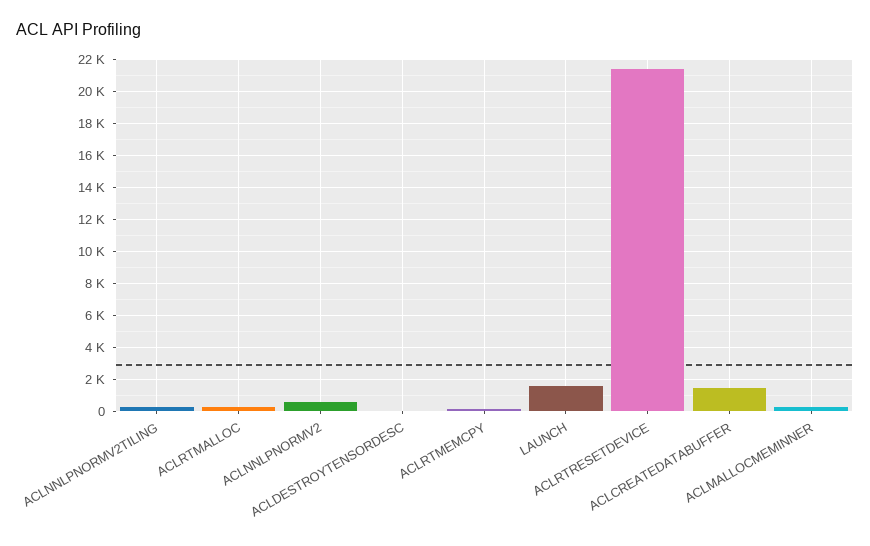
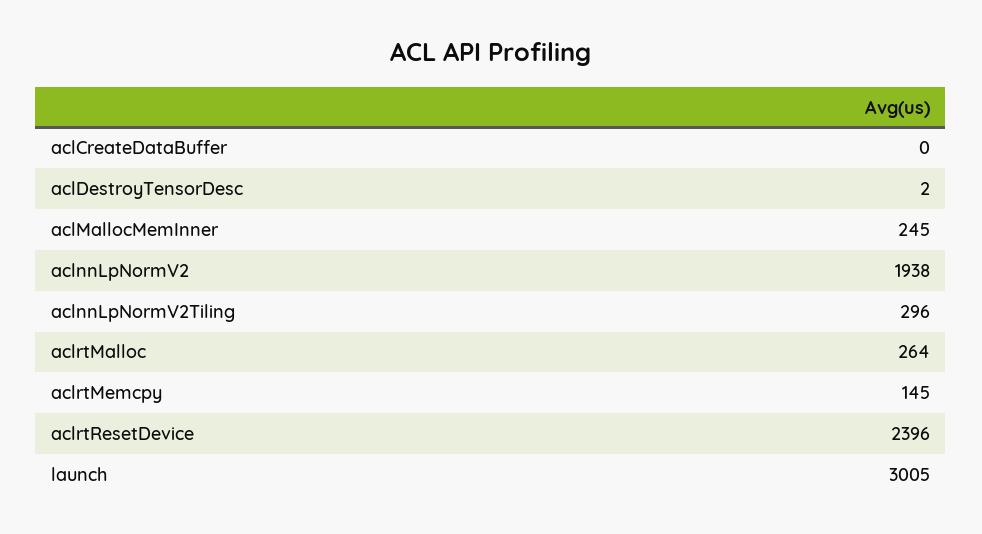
ACLNNLPNORMV2: 500 -> 1938
LAUNCH: 1500 -> 3005
ACLRTRESETDEVICE: 21500 -> 2396
ACLCREATEDATABUFFER: 1500 -> 0

